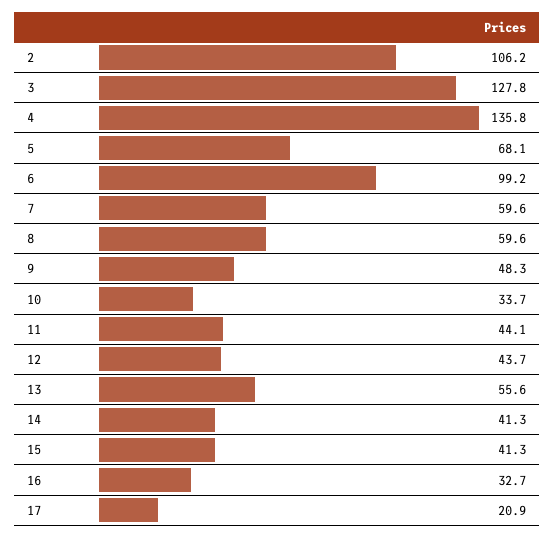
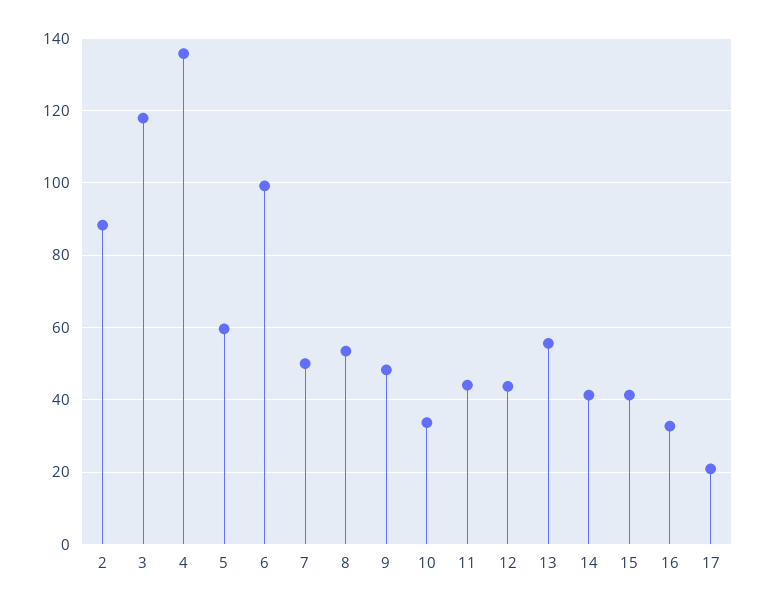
2: 106.2 -> 88
3: 127.8 -> 118
5: 68.1 -> 60
7: 59.6 -> 50
8: 59.6 -> 54

